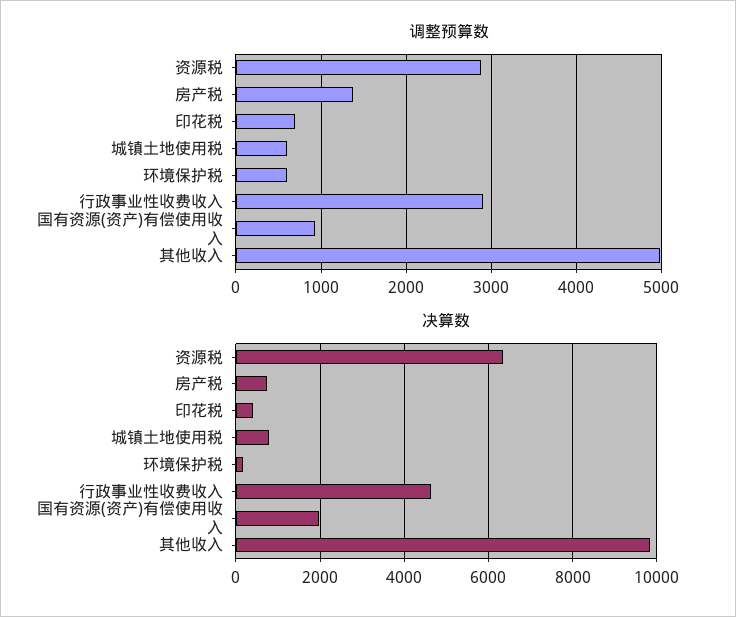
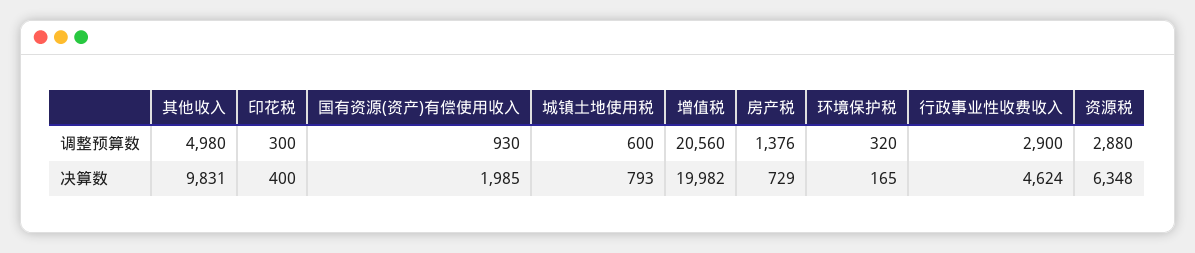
调整预算数, 印花税: 700 -> 300
调整预算数, 环境保护税: 600 -> 320
调整预算数, 增值税: none -> 20560
决算数, 增值税: none -> 19982

